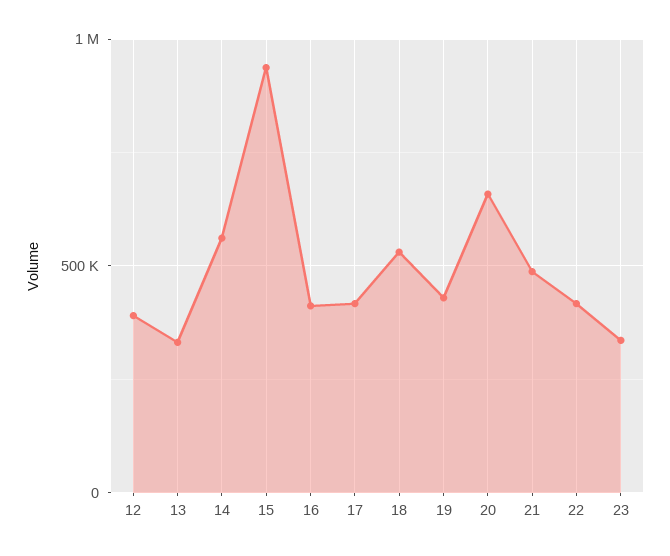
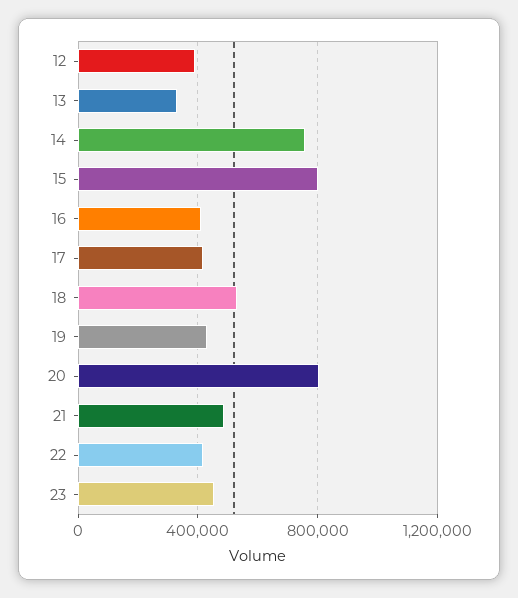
14: 550000 -> 750000
15: 950000 -> 800000
20: 650000 -> 800000
23: 350000 -> 450000

